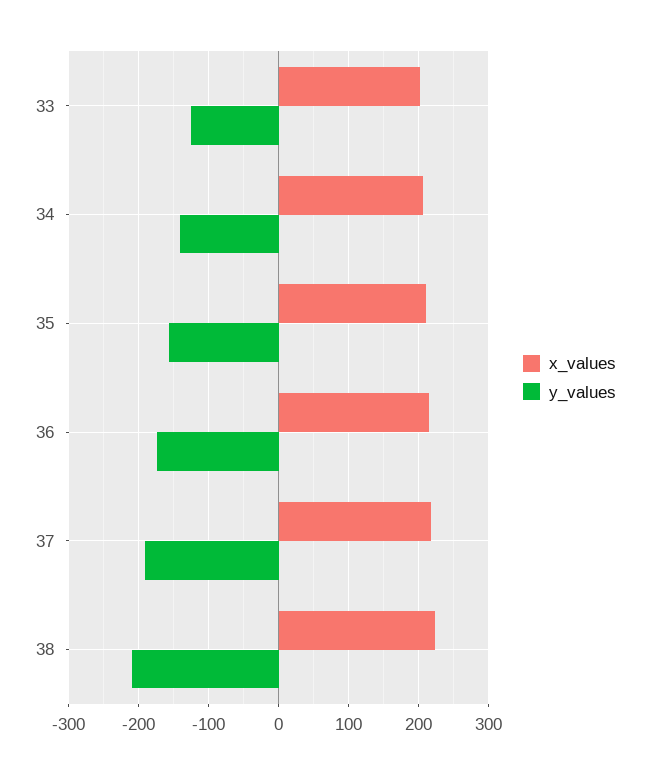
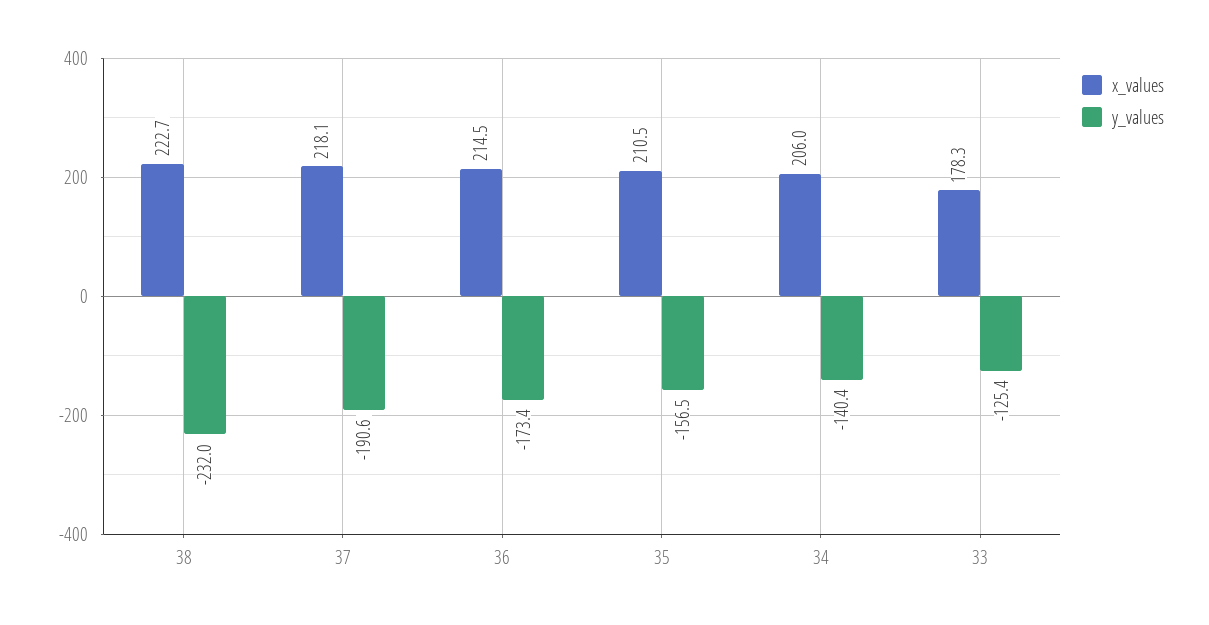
x_values, 33: 200 -> 178.3
y_values, 38: -210 -> -232

